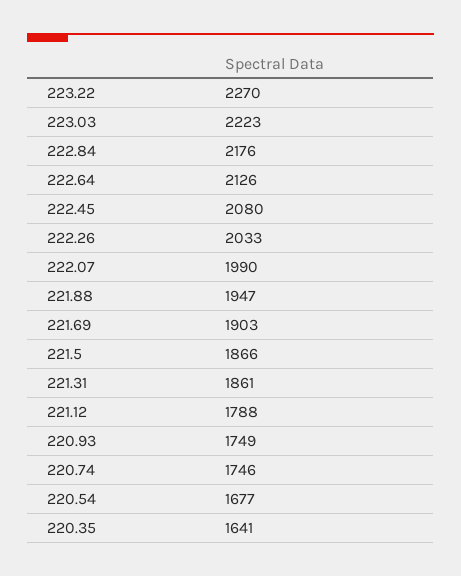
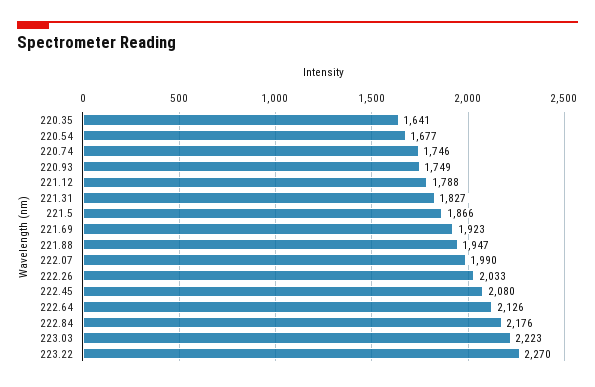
221.69: 1903 -> 1923
221.31: 1861 -> 1827

